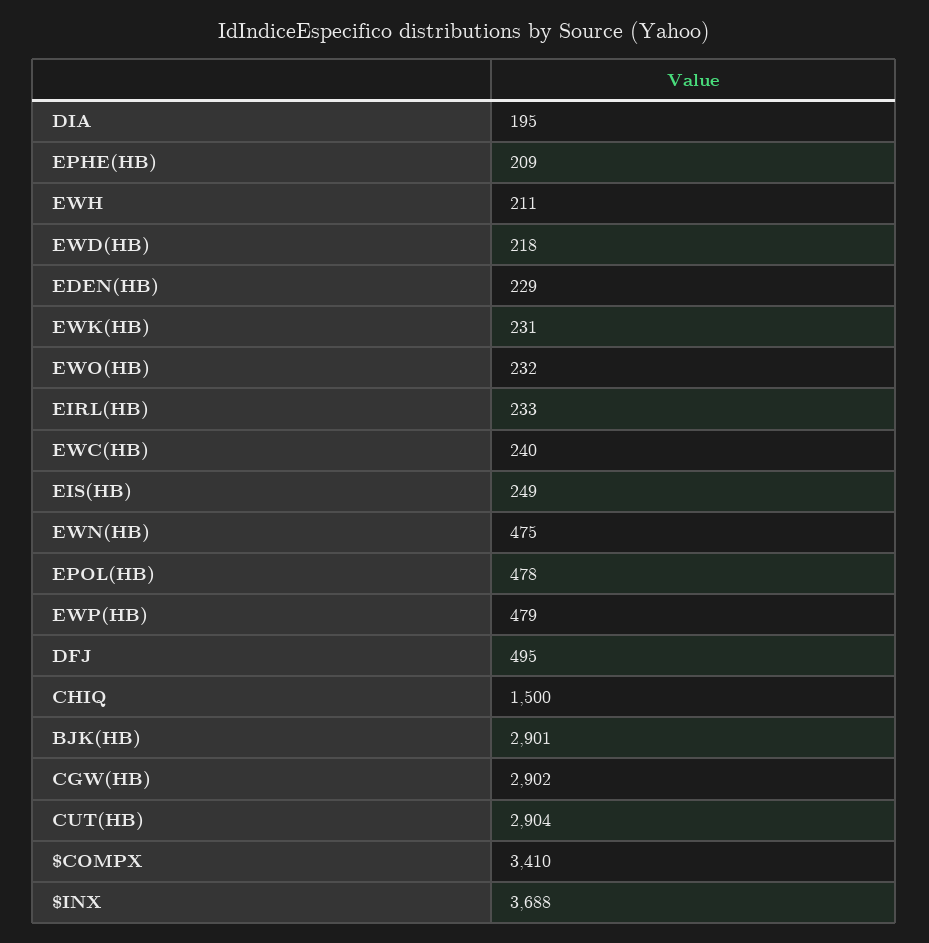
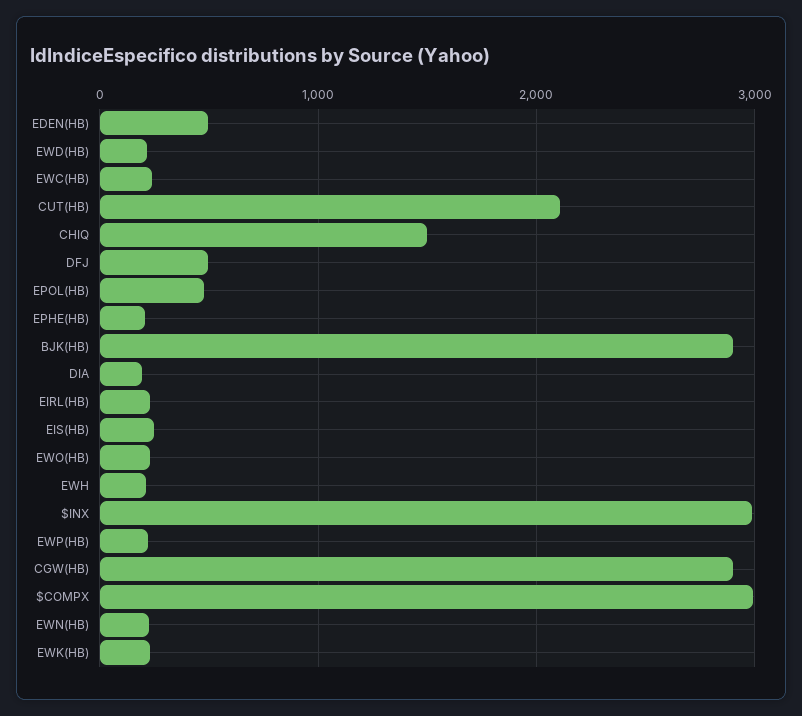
EDEN(HB): 229 -> 500
EWN(HB): 475 -> 200
EWP(HB): 479 -> 200
CUT(HB): 2904 -> 2100
$COMPX: 3410 -> 3000
$INX: 3688 -> 3000

